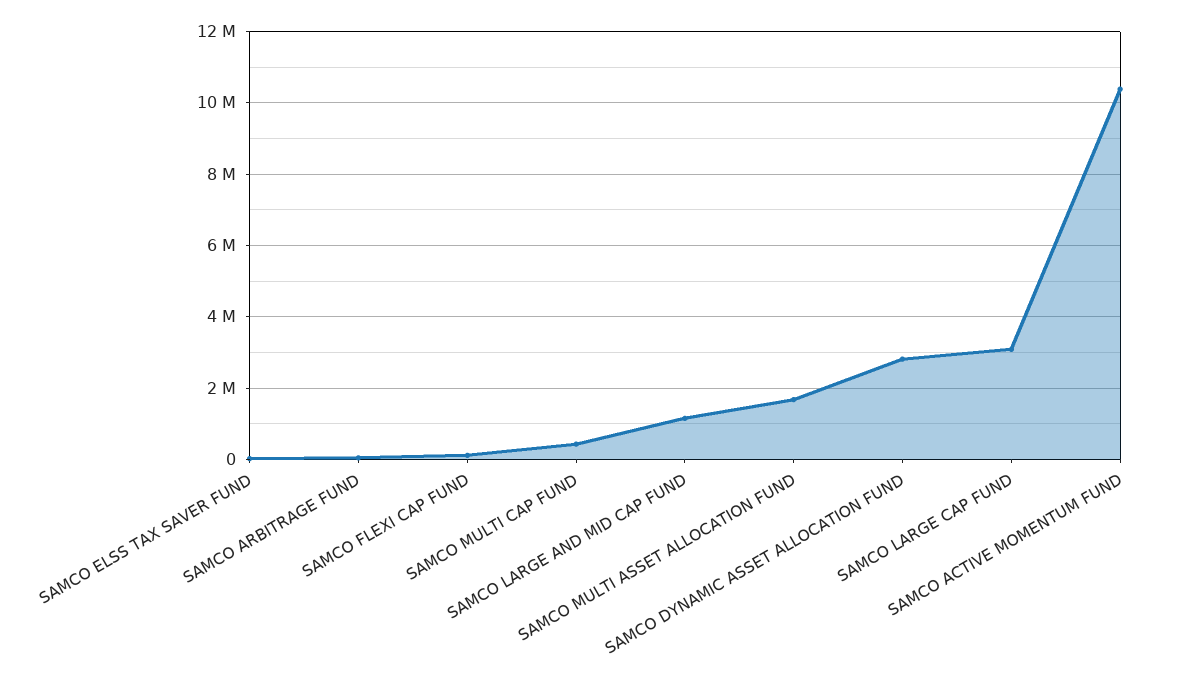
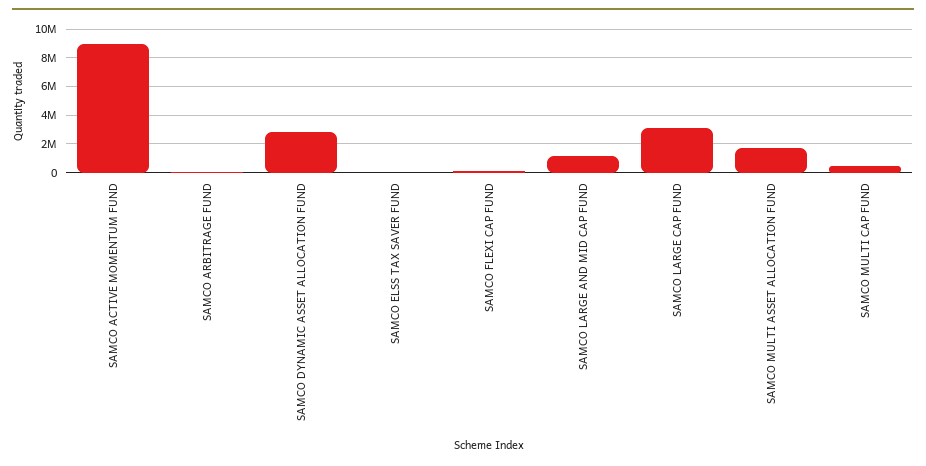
SAMCO ACTIVE MOMENTUM FUND: 10400000 -> 9000000

